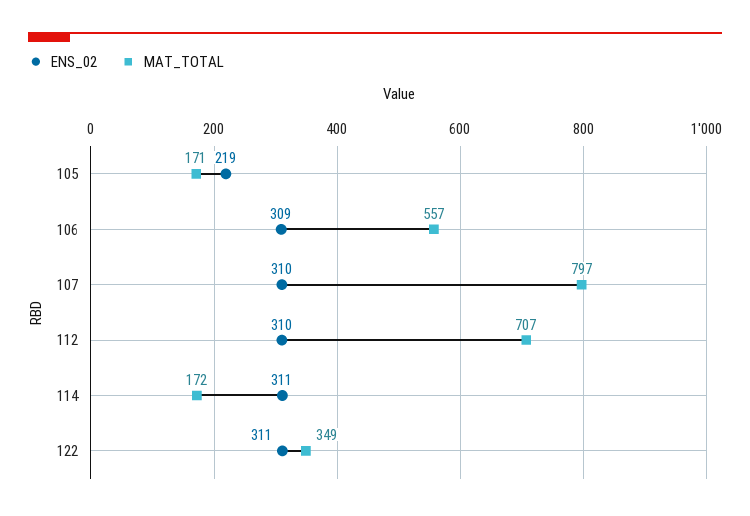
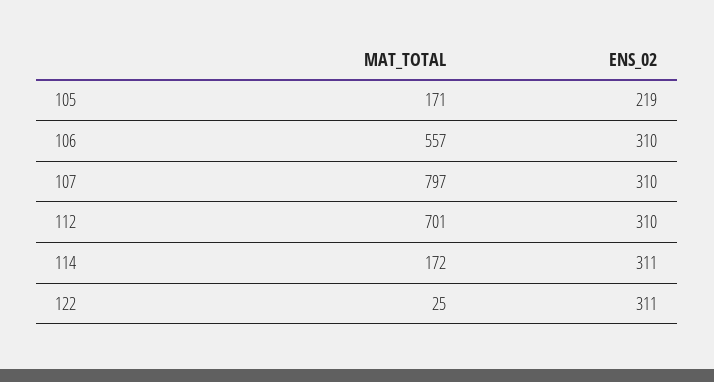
ENS_02, 106: 309 -> 310
MAT_TOTAL, 112: 707 -> 701
MAT_TOTAL, 122: 349 -> 25

